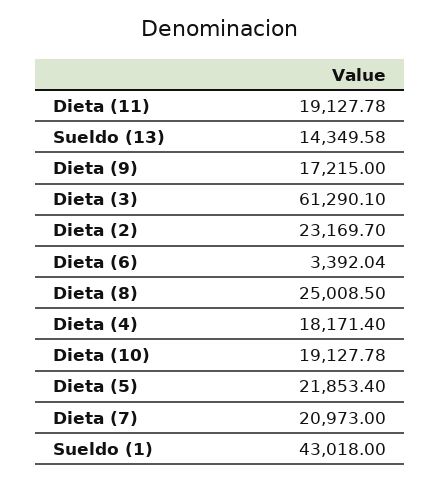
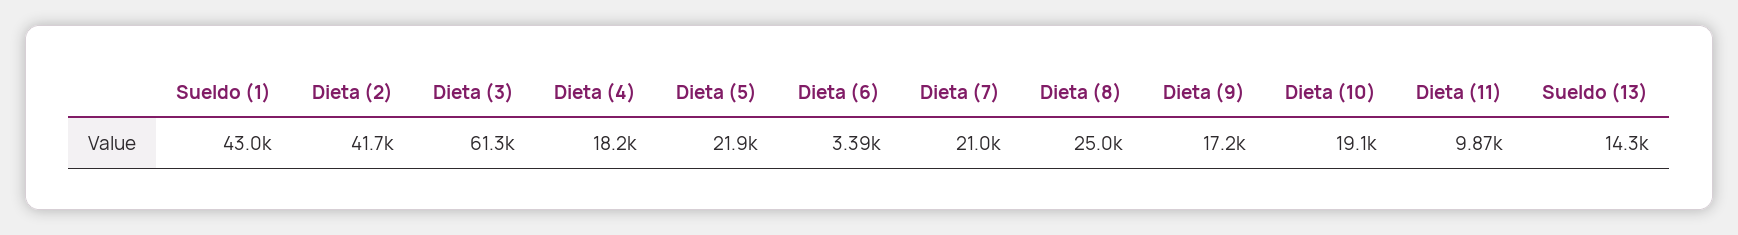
Dieta (11): 19127.78 -> 9870
Dieta (2): 23169.7 -> 41700

